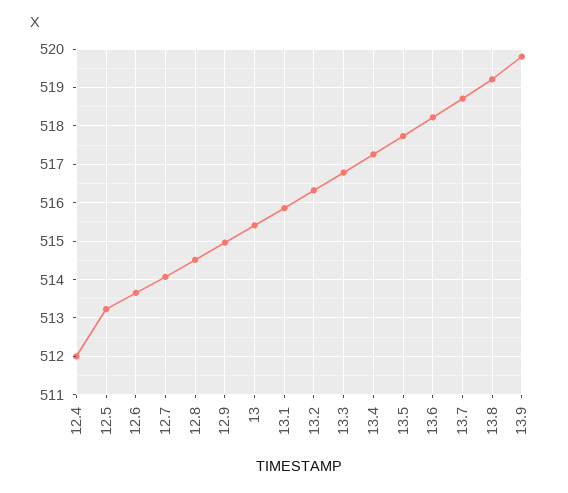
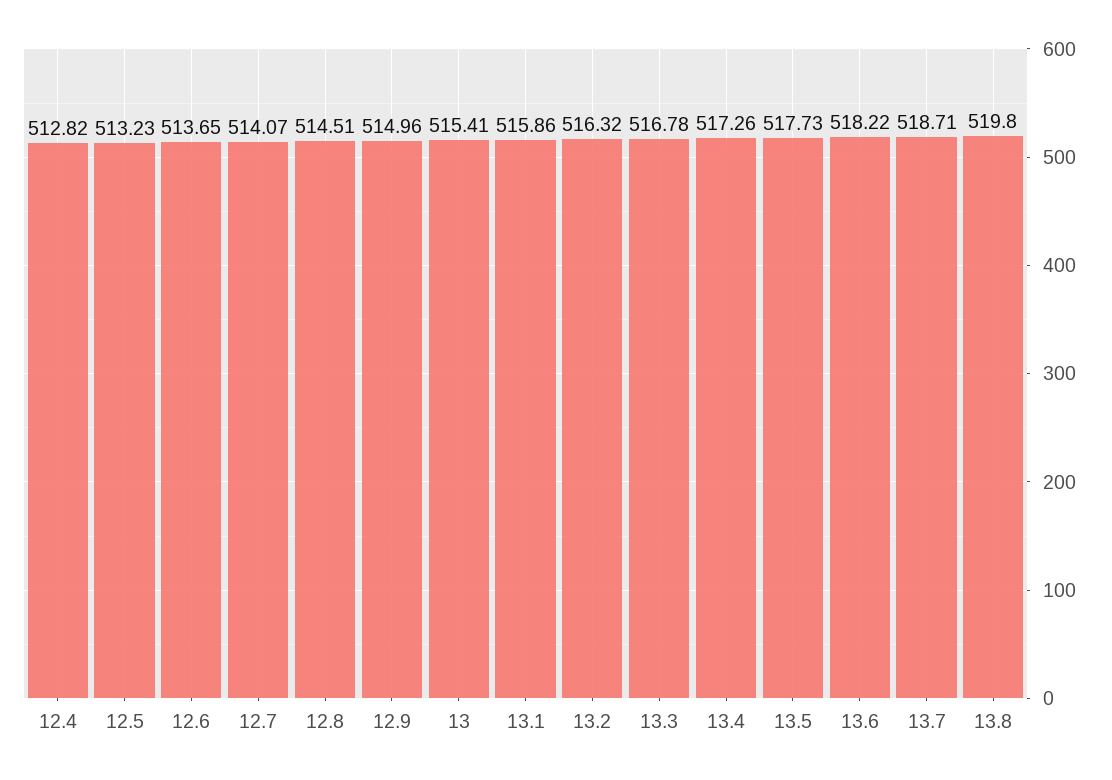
12.4: 512 -> 512.82
13.8: 519.2 -> 519.8
13.9: 519.8 -> none

